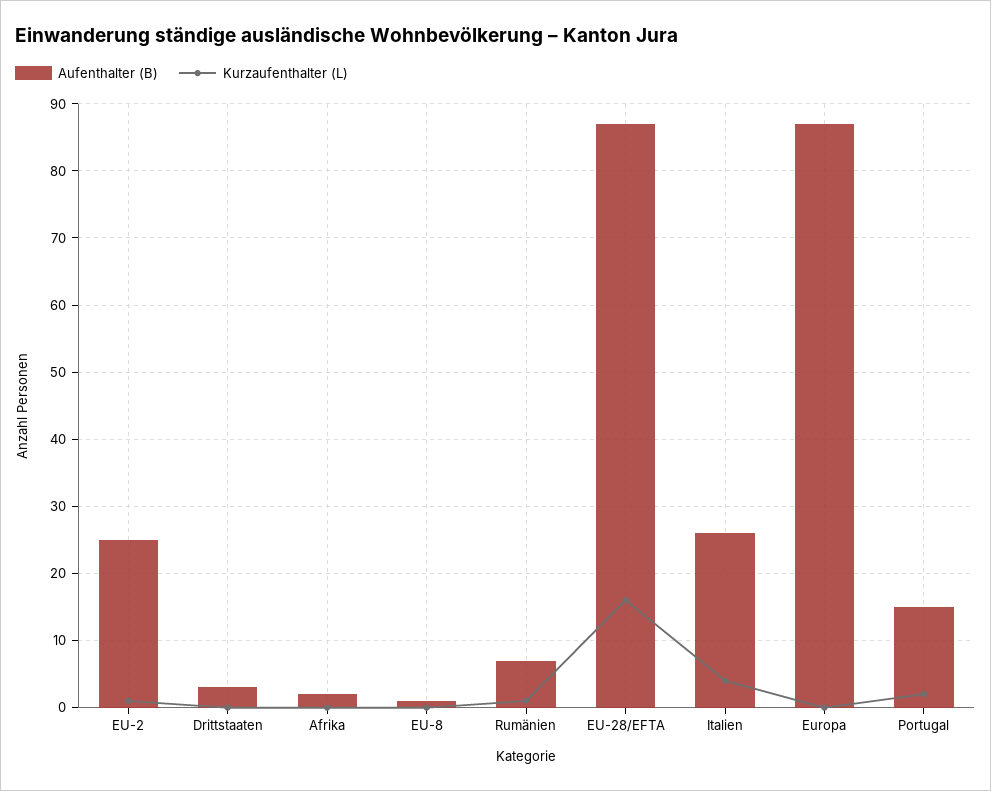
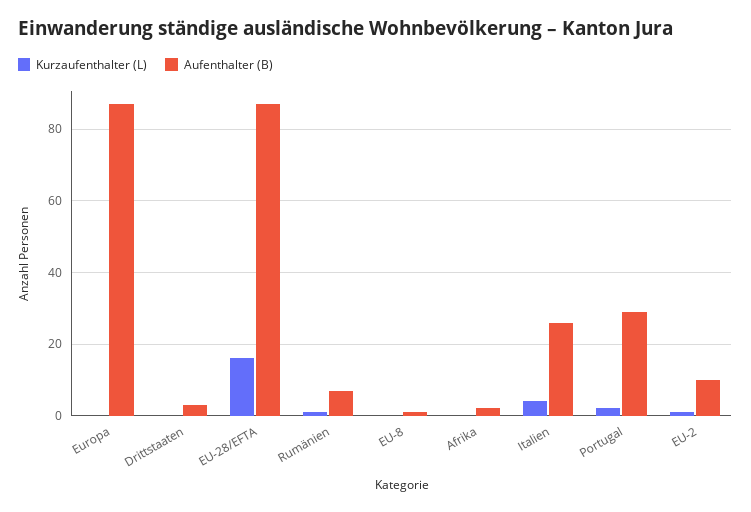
Aufenthalter (B), EU-2: 25 -> 10
Aufenthalter (B), Portugal: 15 -> 30

